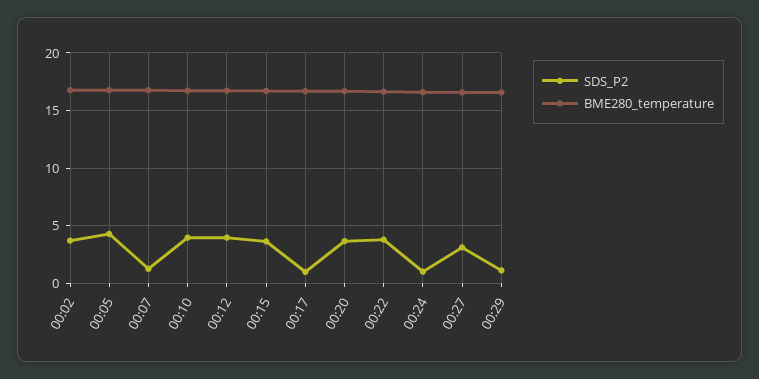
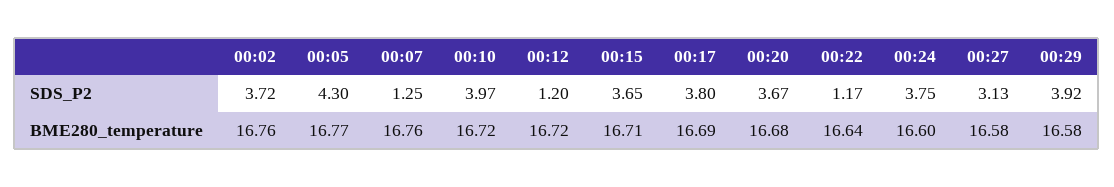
SDS_P2, 00:12: 4 -> 1.2
SDS_P2, 00:17: 1 -> 3.8
SDS_P2, 00:22: 4 -> 1.17
SDS_P2, 00:24: 1 -> 3.75
SDS_P2, 00:29: 1 -> 3.92

